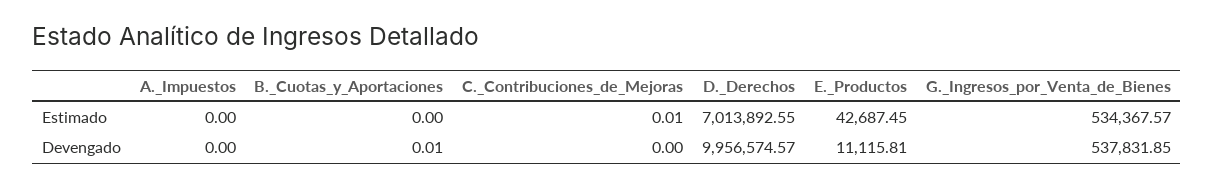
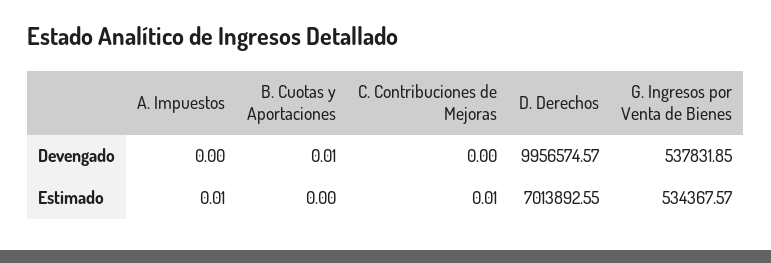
A._Impuestos, Estimado: 0 -> 0.01
E._Productos, Estimado: 42687.45 -> none
E._Productos, Devengado: 11115.81 -> none

